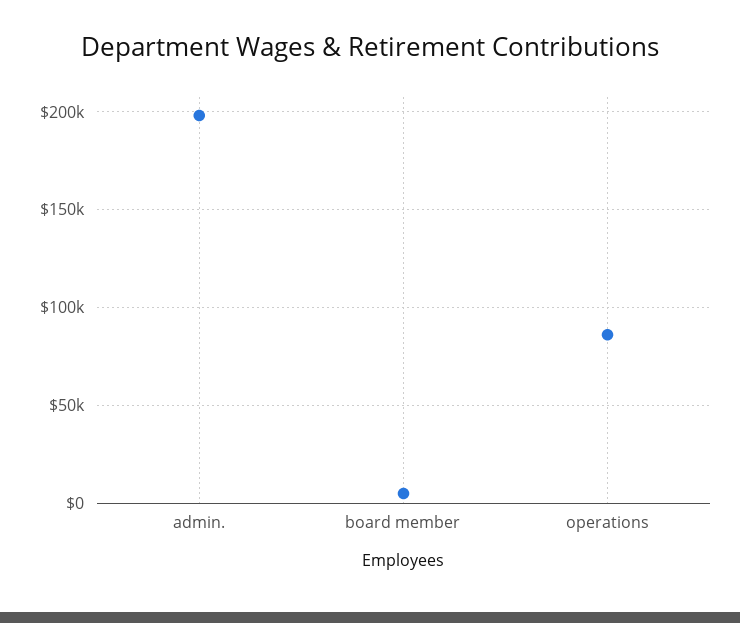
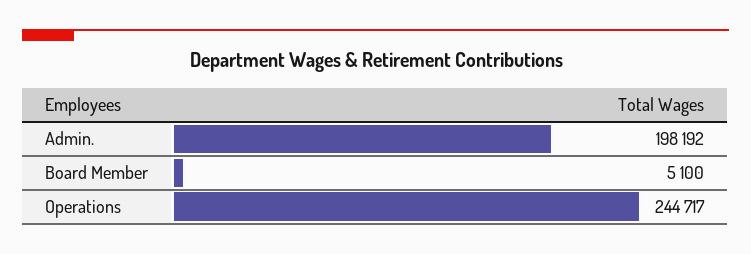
operations: 85000 -> 244717

